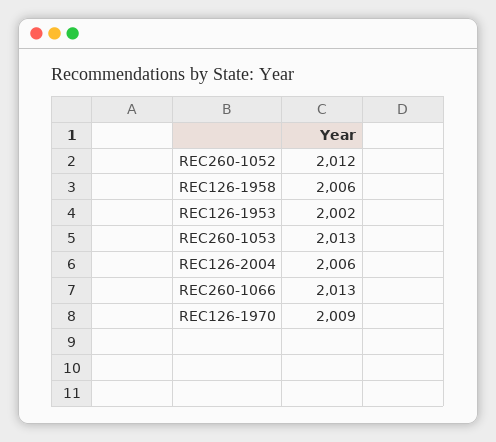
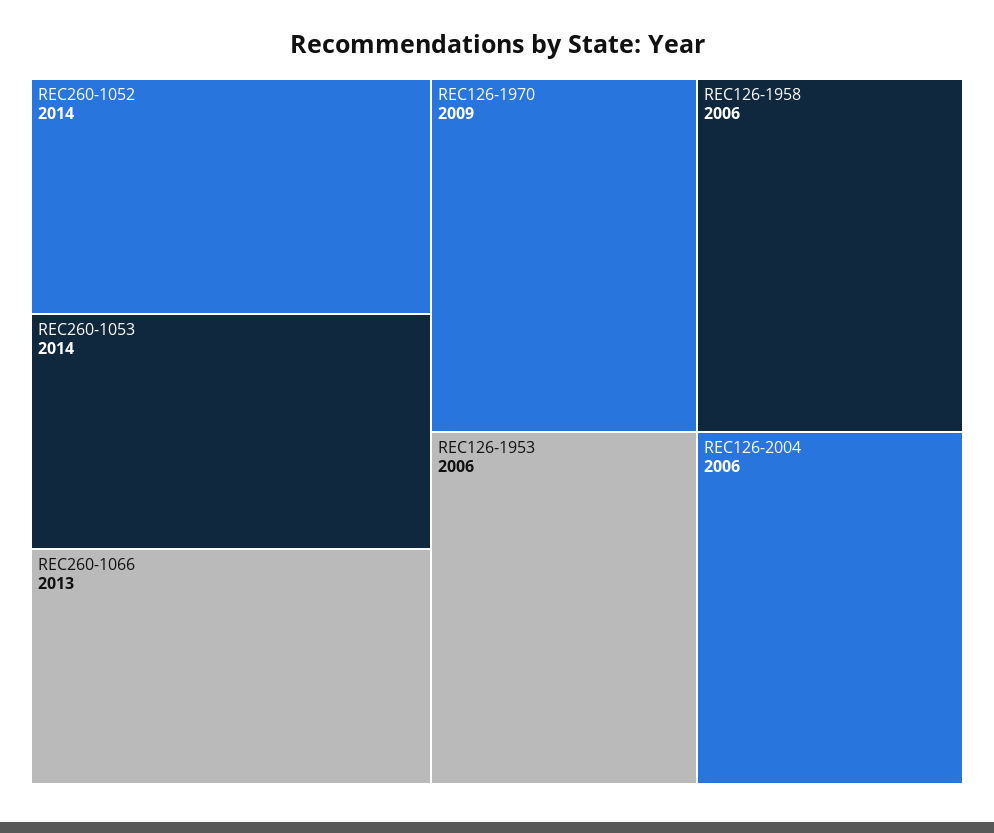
REC260-1052: 2012 -> 2014
REC126-1953: 2002 -> 2006
REC260-1053: 2013 -> 2014

